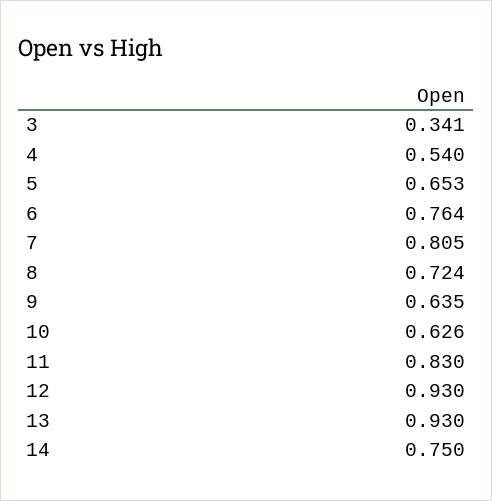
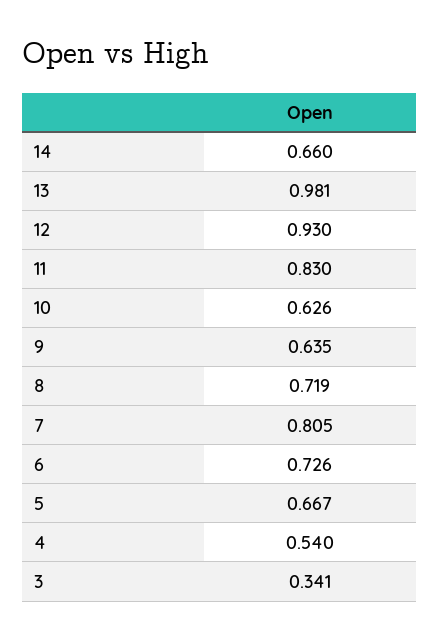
5: 0.653 -> 0.667
6: 0.764 -> 0.726
8: 0.724 -> 0.719
13: 0.93 -> 0.981
14: 0.75 -> 0.66

